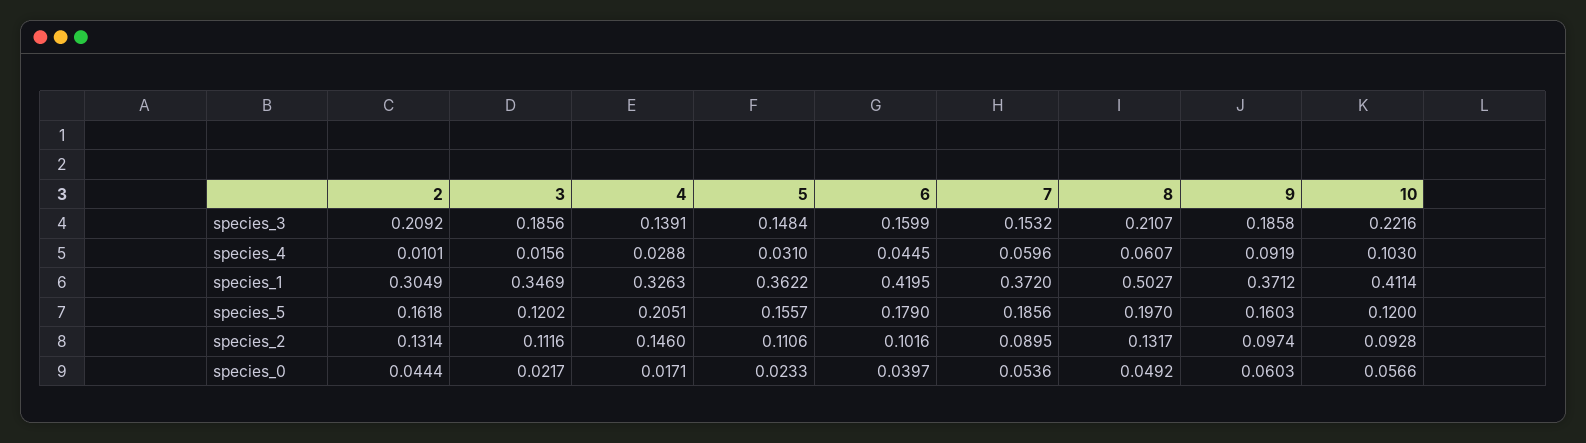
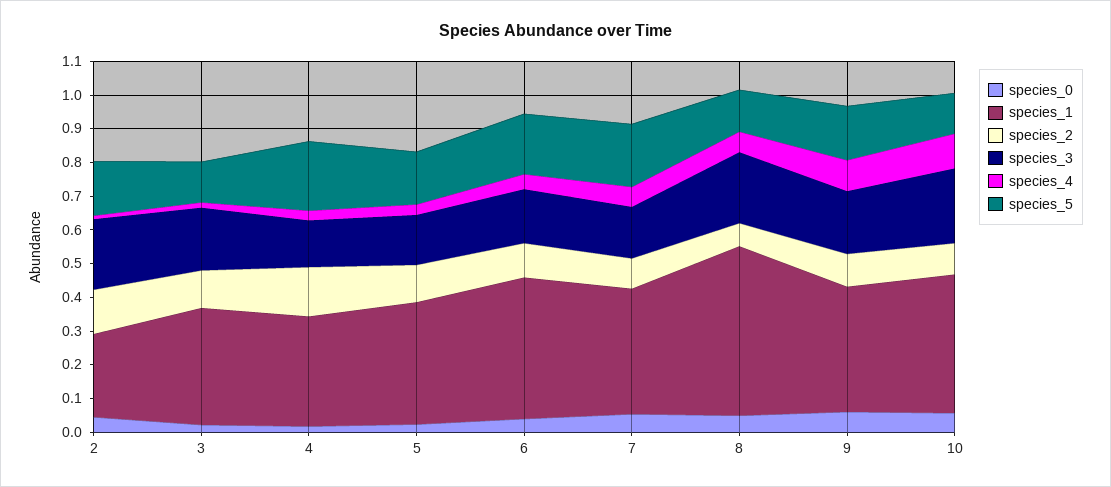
species_1, 2: 0.3049 -> 0.25
species_5, 8: 0.197 -> 0.125
species_2, 8: 0.1317 -> 0.075

